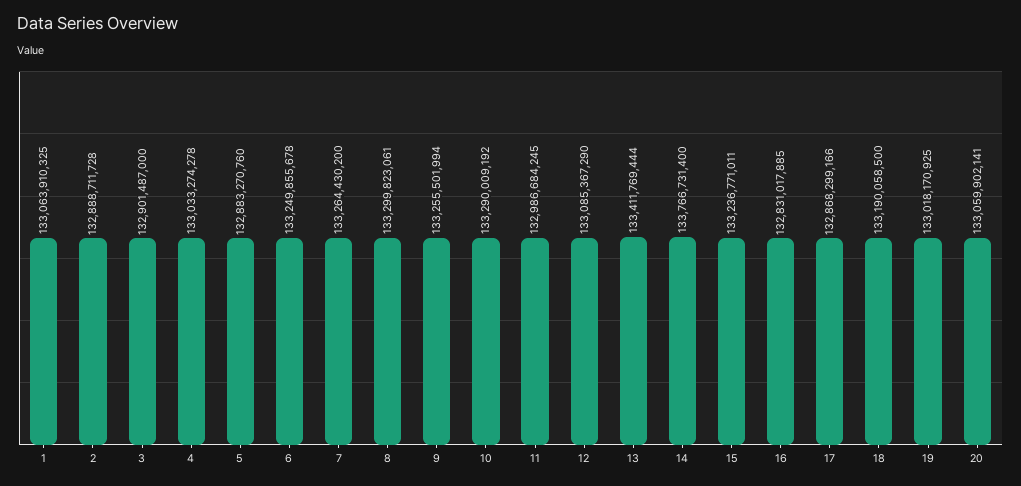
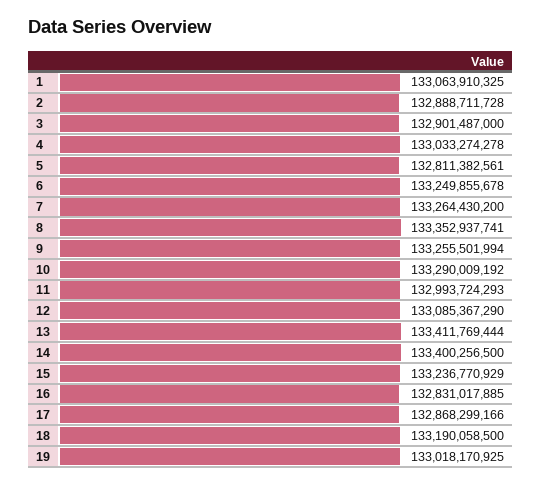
5: 132883270760 -> 132811382561
8: 133299823061 -> 133352937741
11: 132986684245 -> 132993724293
14: 133766731400 -> 133400256500
15: 133236771011 -> 133236770929
20: 133059902141 -> none

